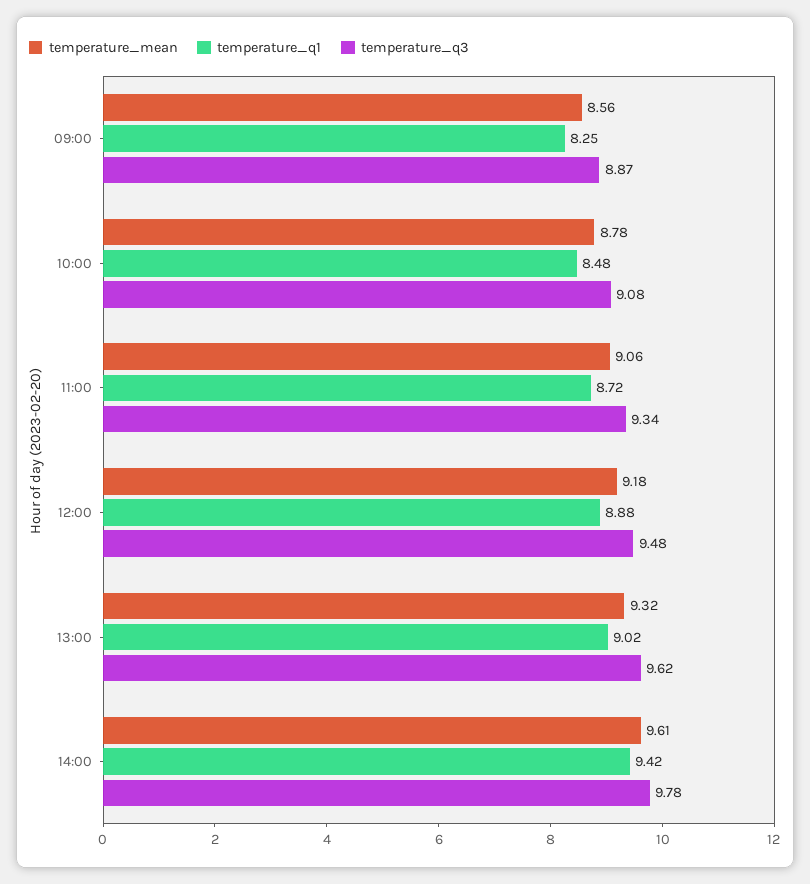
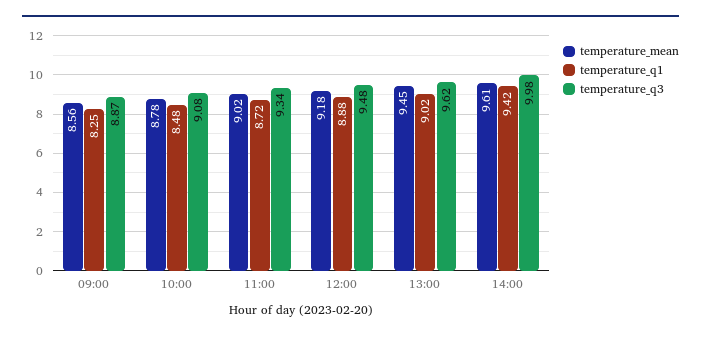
temperature_mean, 11:00: 9.06 -> 9.02
temperature_mean, 13:00: 9.32 -> 9.45
temperature_q3, 14:00: 9.78 -> 9.98

